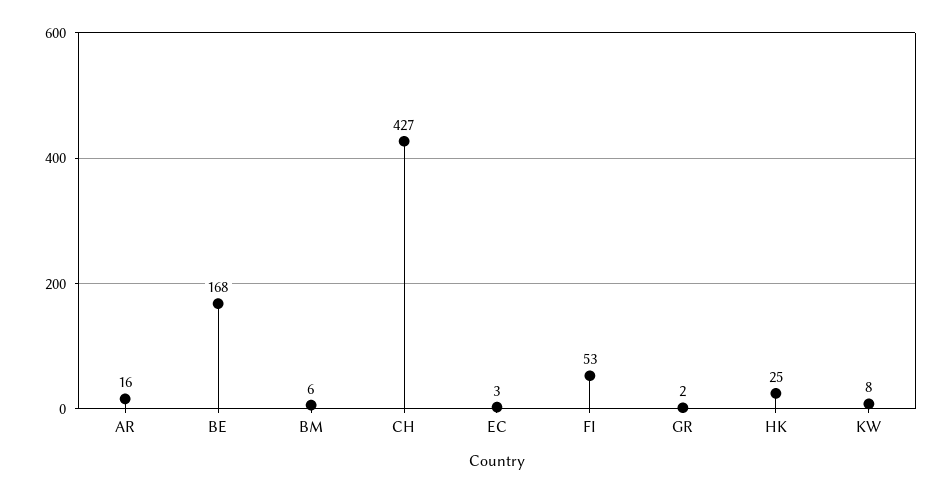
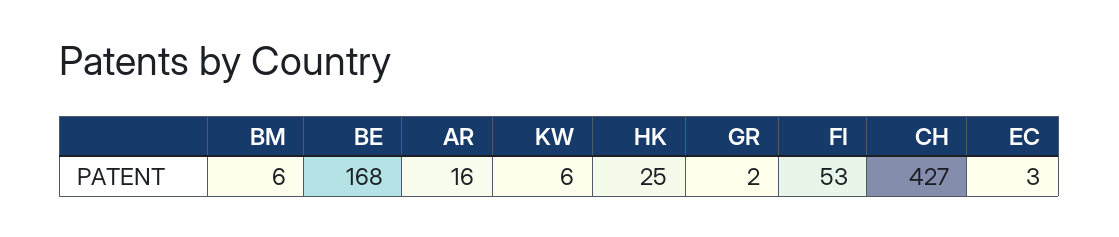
KW: 8 -> 6

